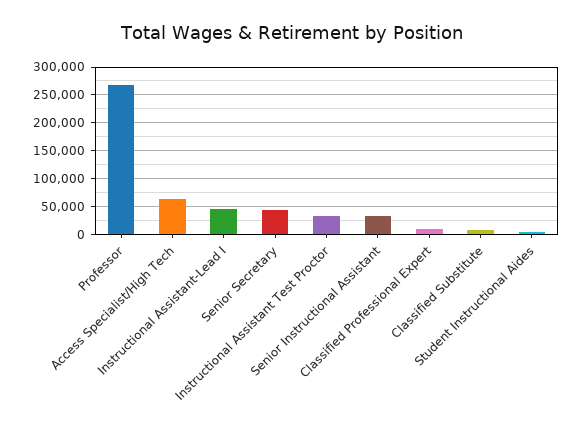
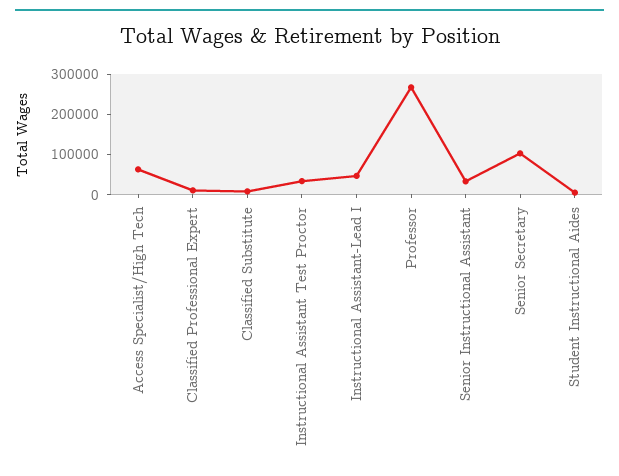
Senior Secretary: 50000 -> 100000

